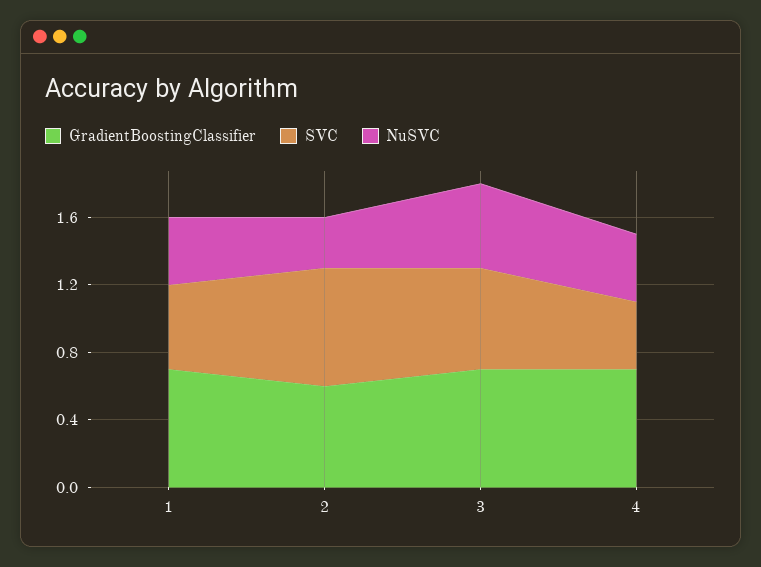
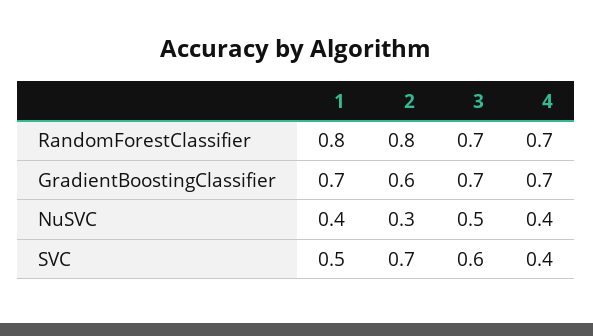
RandomForestClassifier, 1: none -> 0.8
RandomForestClassifier, 2: none -> 0.8
RandomForestClassifier, 3: none -> 0.7
RandomForestClassifier, 4: none -> 0.7

